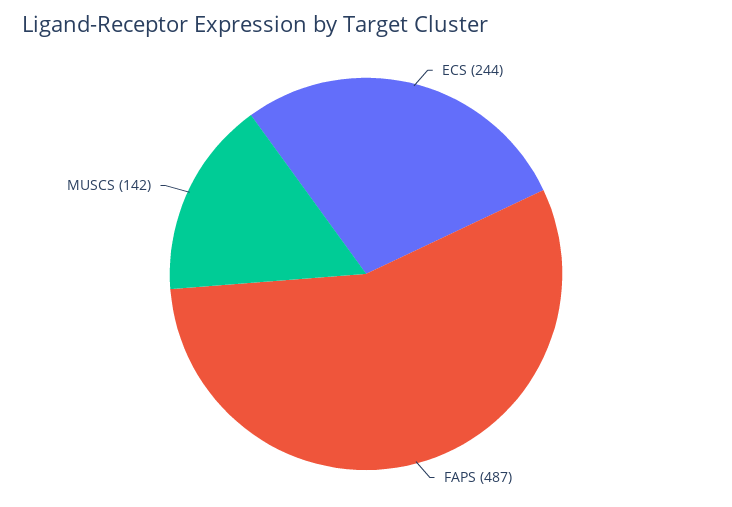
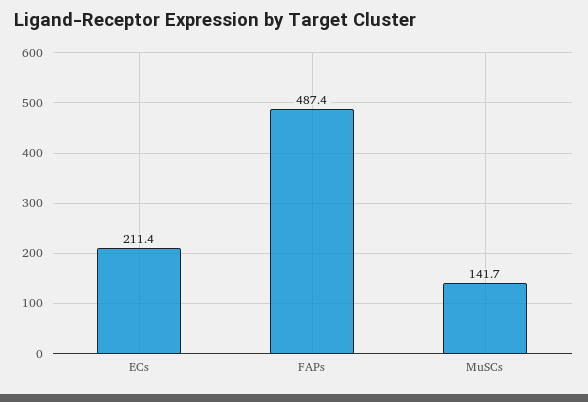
ECS: 244 -> 211.4

